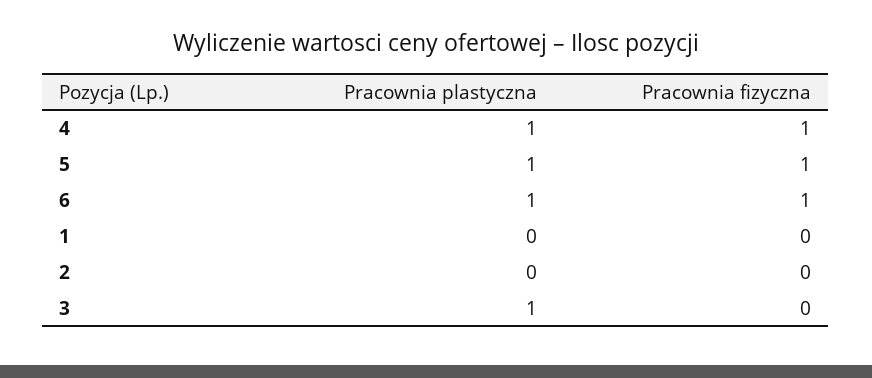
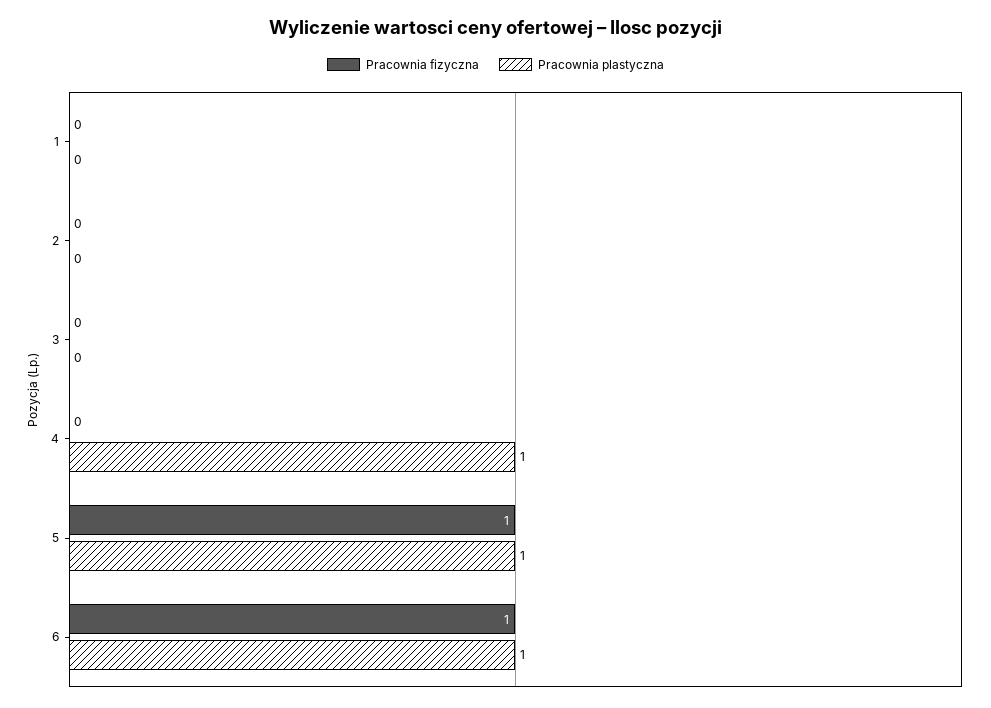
Pracownia fizyczna, 4: 1 -> 0
Pracownia plastyczna, 3: 1 -> 0

